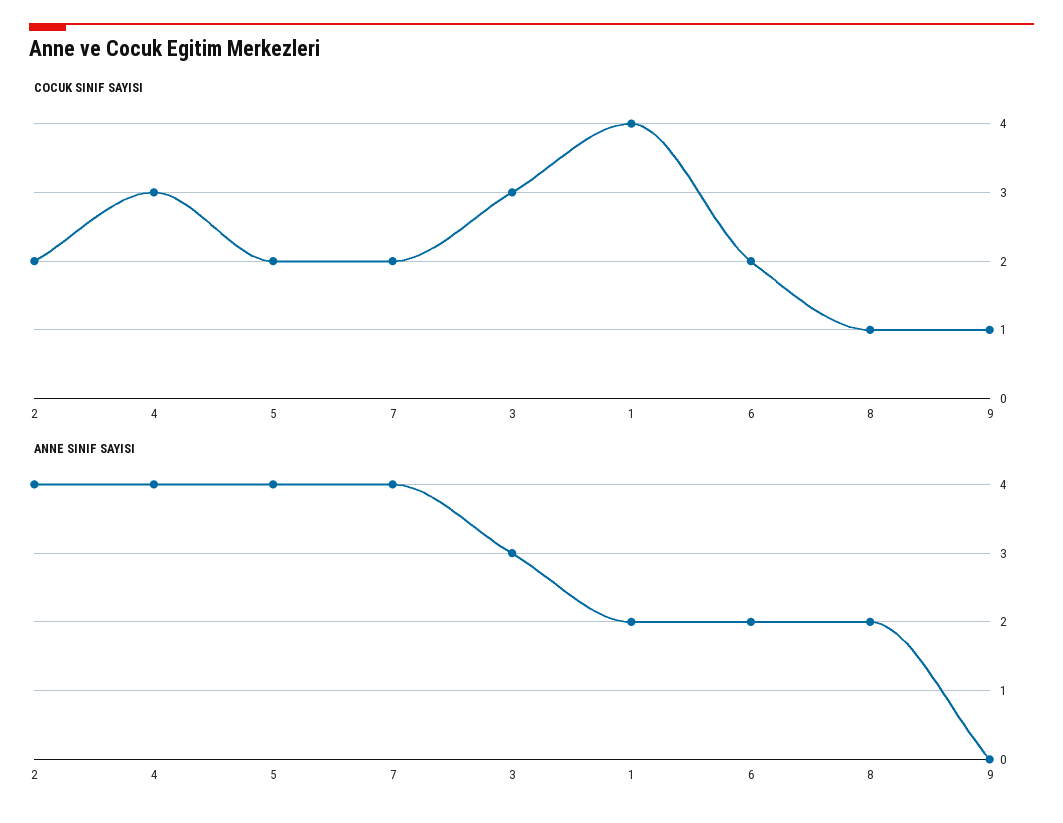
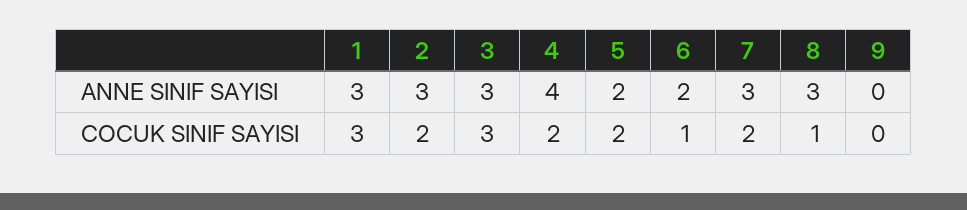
COCUK SINIF SAYISI, 4: 3 -> 2
COCUK SINIF SAYISI, 1: 4 -> 3
COCUK SINIF SAYISI, 6: 2 -> 1
COCUK SINIF SAYISI, 9: 1 -> 0
ANNE SINIF SAYISI, 2: 4 -> 3
ANNE SINIF SAYISI, 5: 4 -> 2
ANNE SINIF SAYISI, 7: 4 -> 3
ANNE SINIF SAYISI, 1: 2 -> 3
ANNE SINIF SAYISI, 8: 2 -> 3

